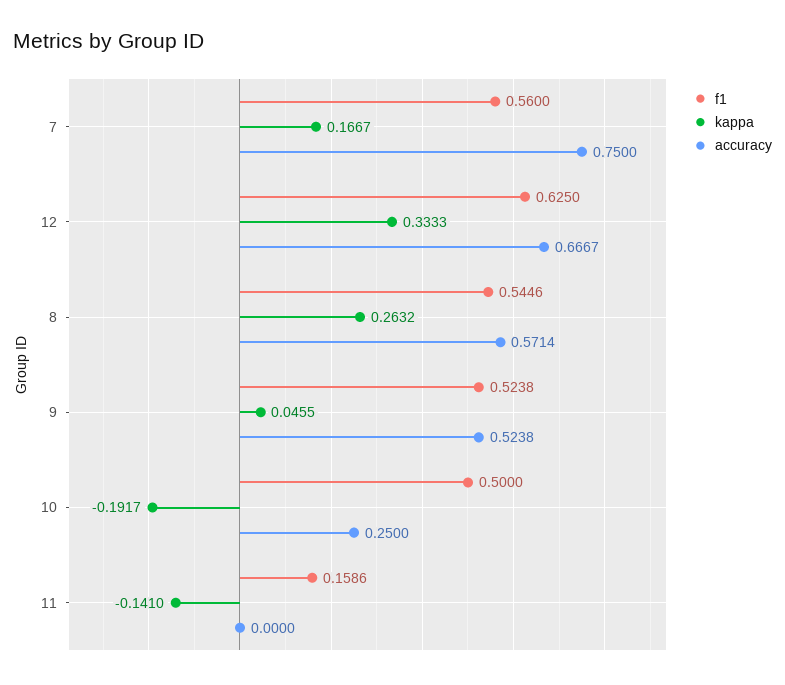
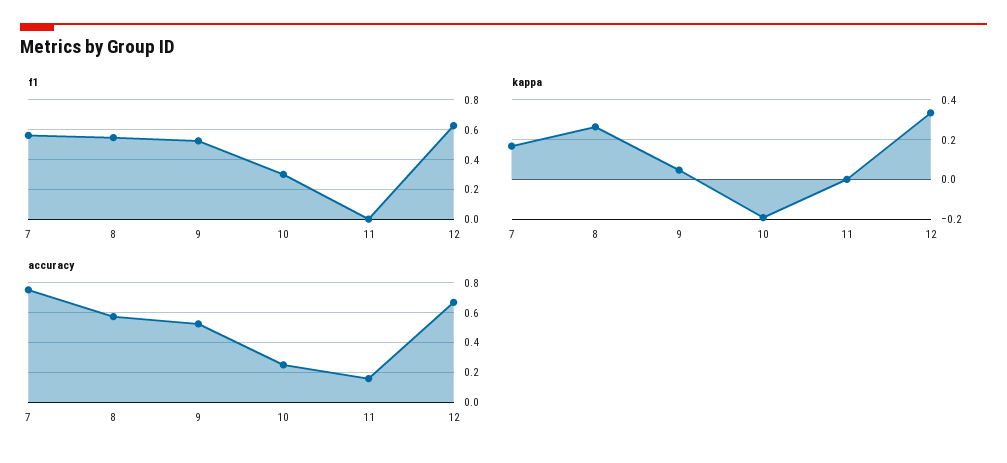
f1, 10: 0.5 -> 0.3
f1, 11: 0.1586 -> 0
kappa, 11: -0.141 -> 0
accuracy, 11: 0 -> 0.15

